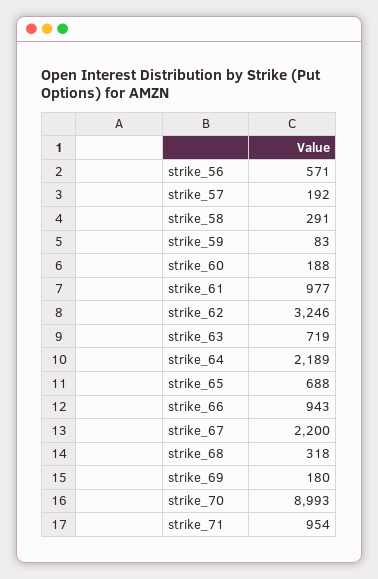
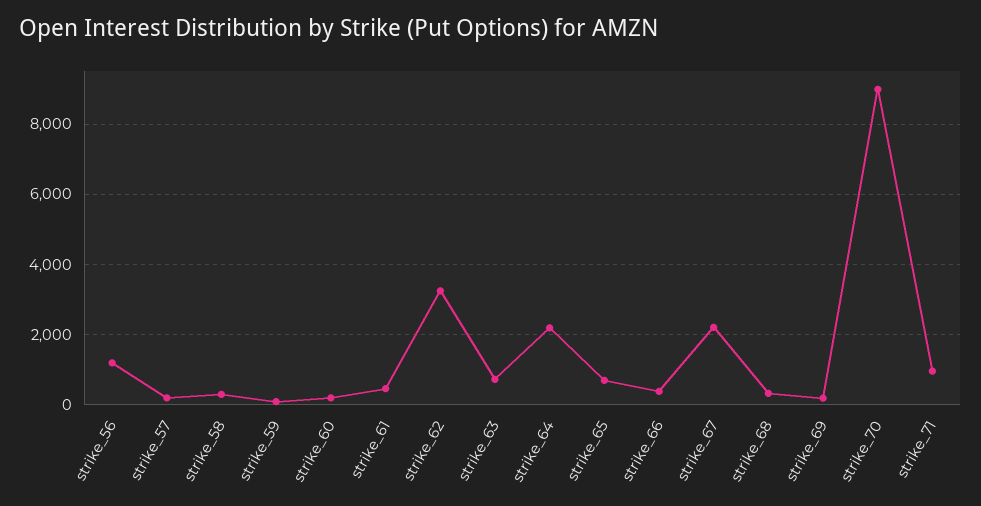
strike_56: 571 -> 1200
strike_61: 977 -> 400
strike_66: 943 -> 400

